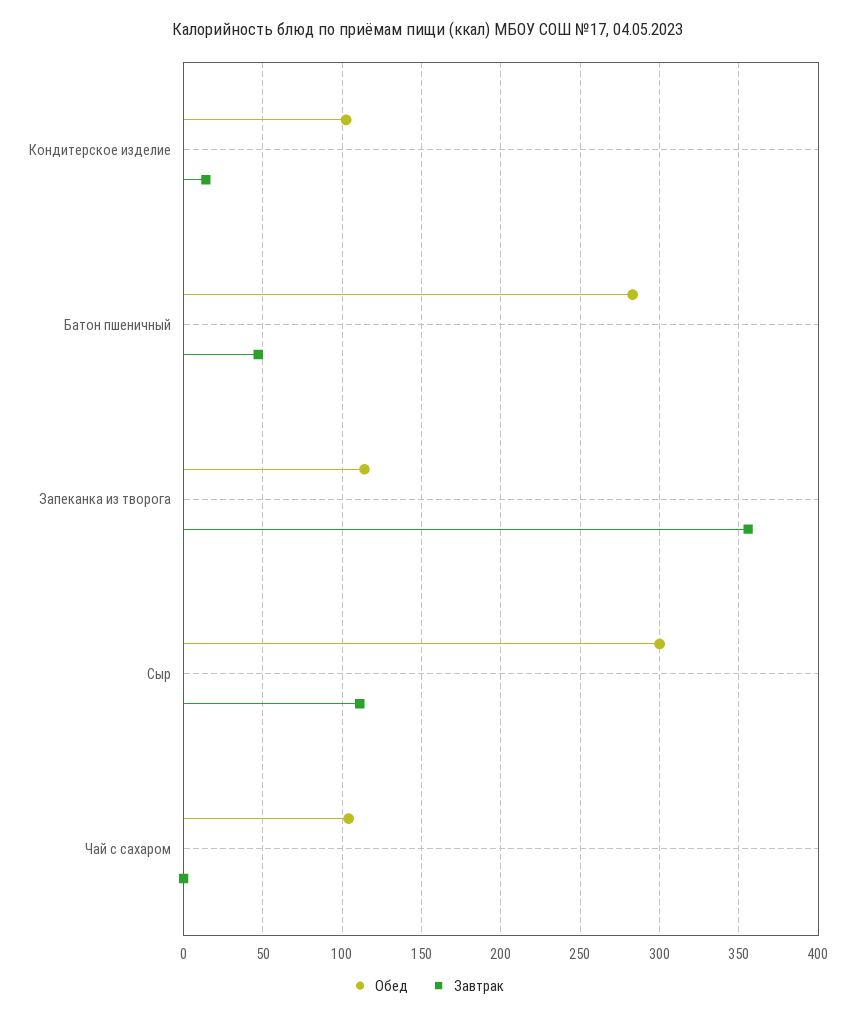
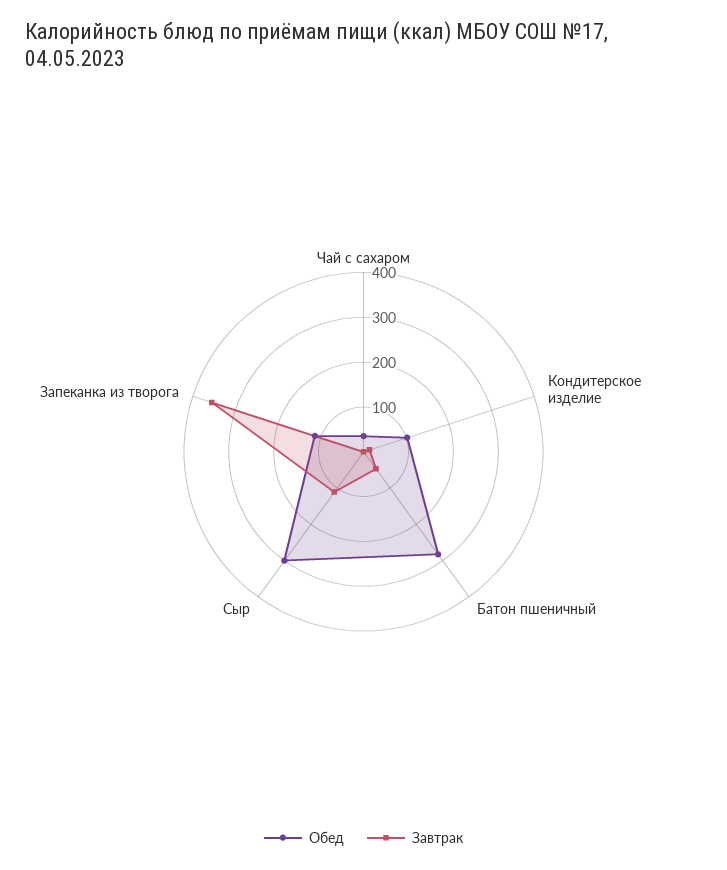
Обед, Чай с сахаром: 105 -> 40

